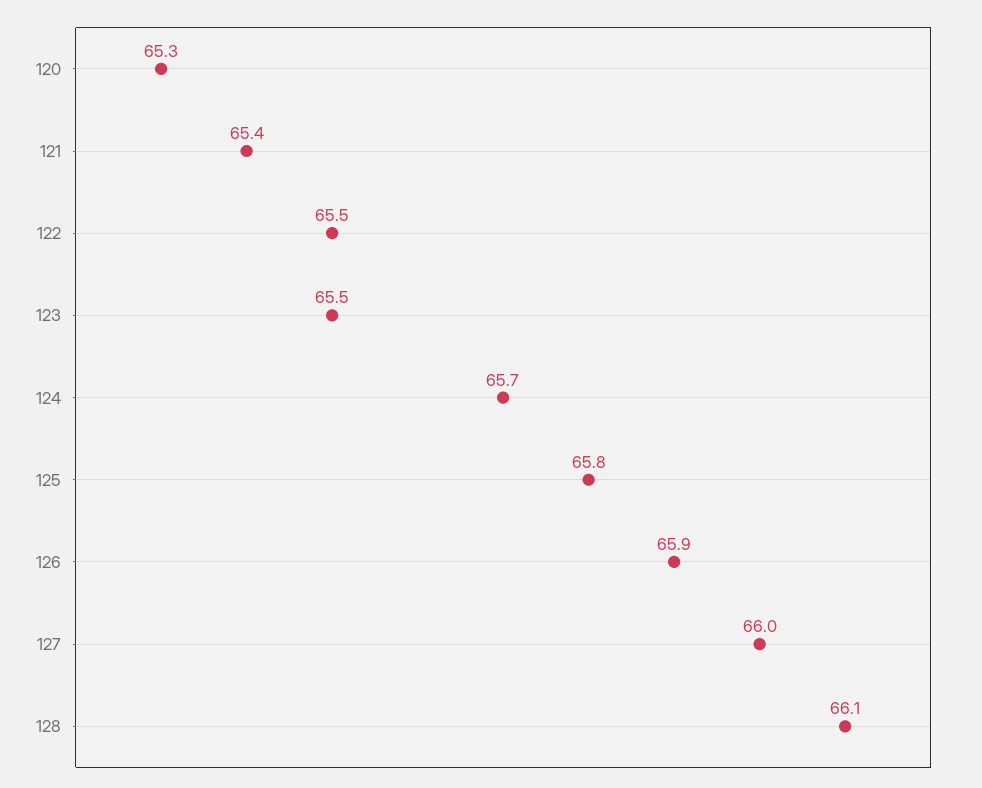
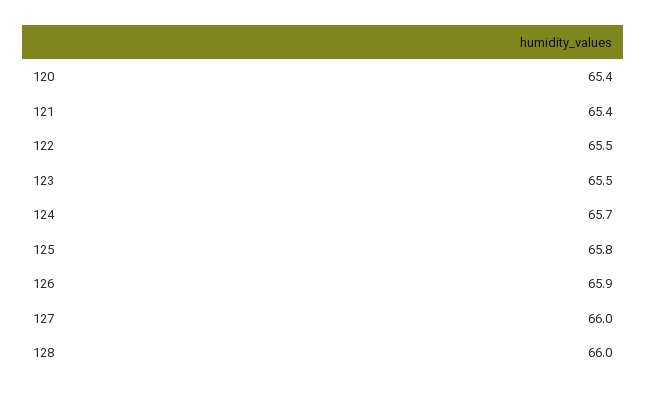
120: 65.3 -> 65.4
128: 66.1 -> 66

